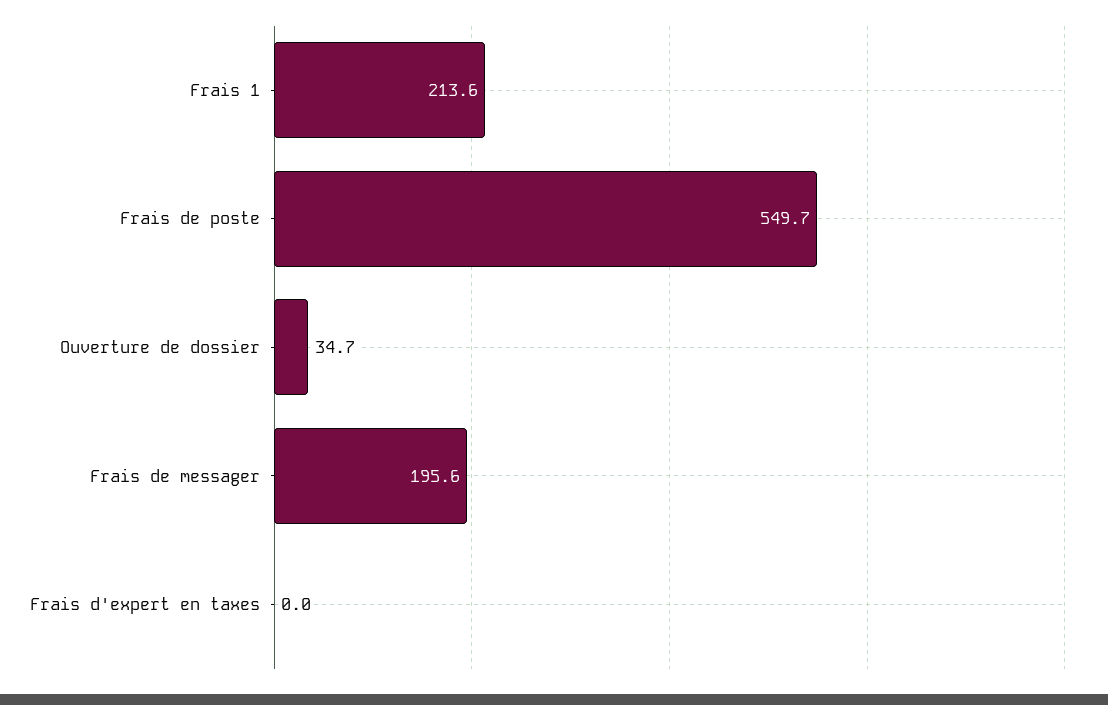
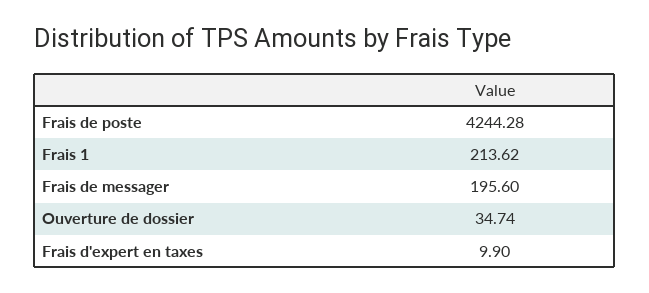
Frais de poste: 549.7 -> 4244.28
Frais d'expert en taxes: 0 -> 9.9

